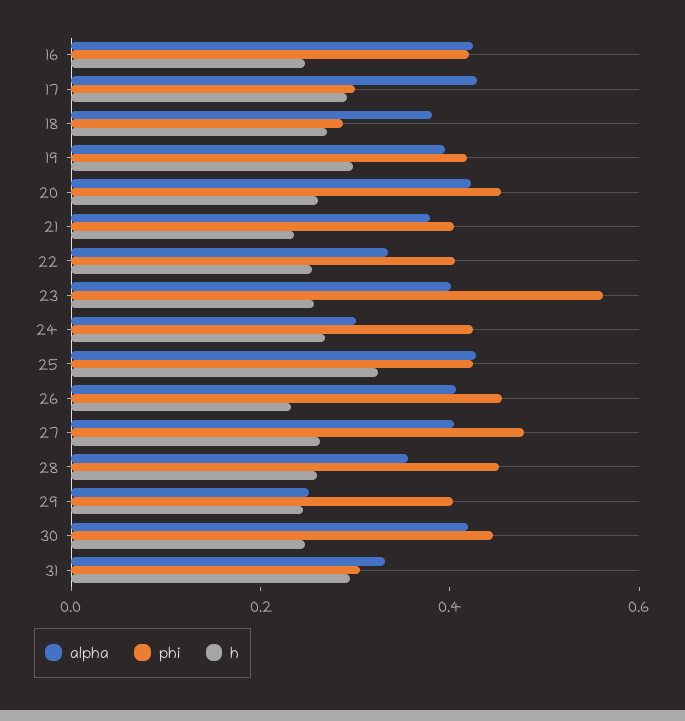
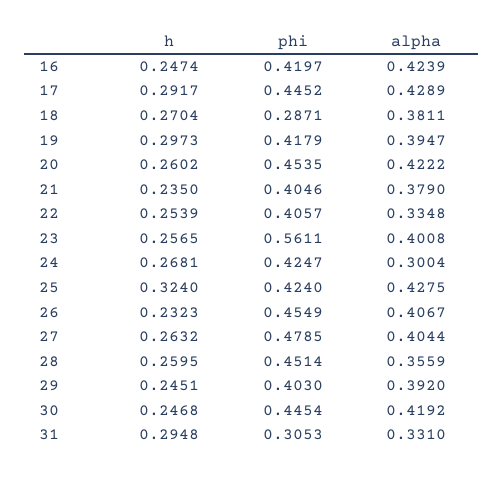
phi, 17: 0.3 -> 0.4452
alpha, 29: 0.25 -> 0.392

